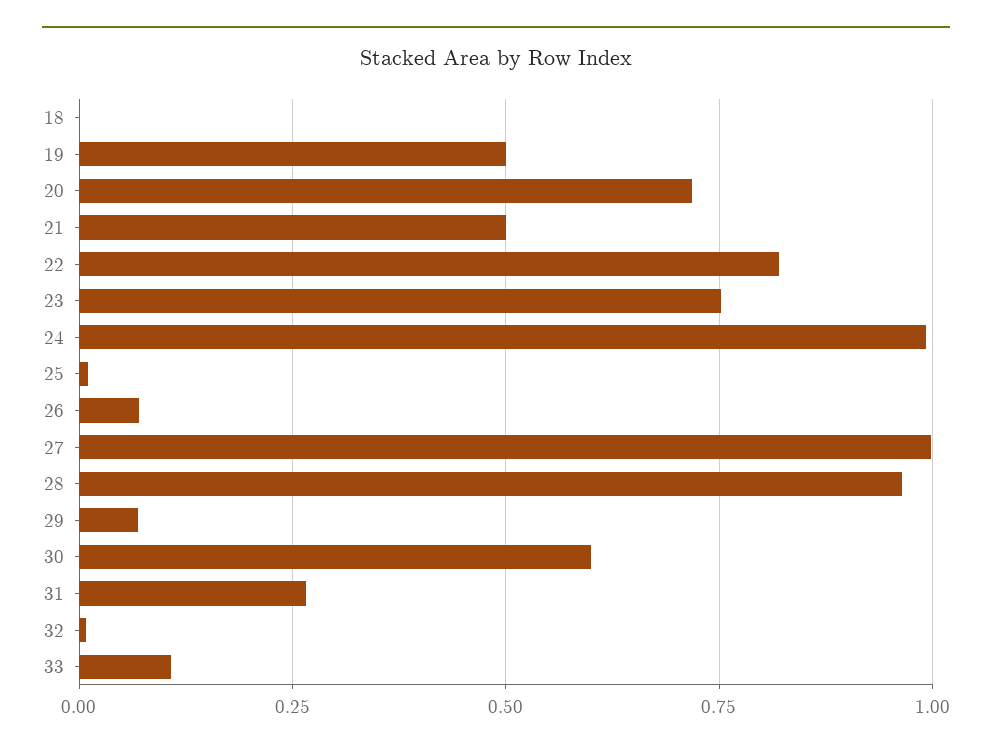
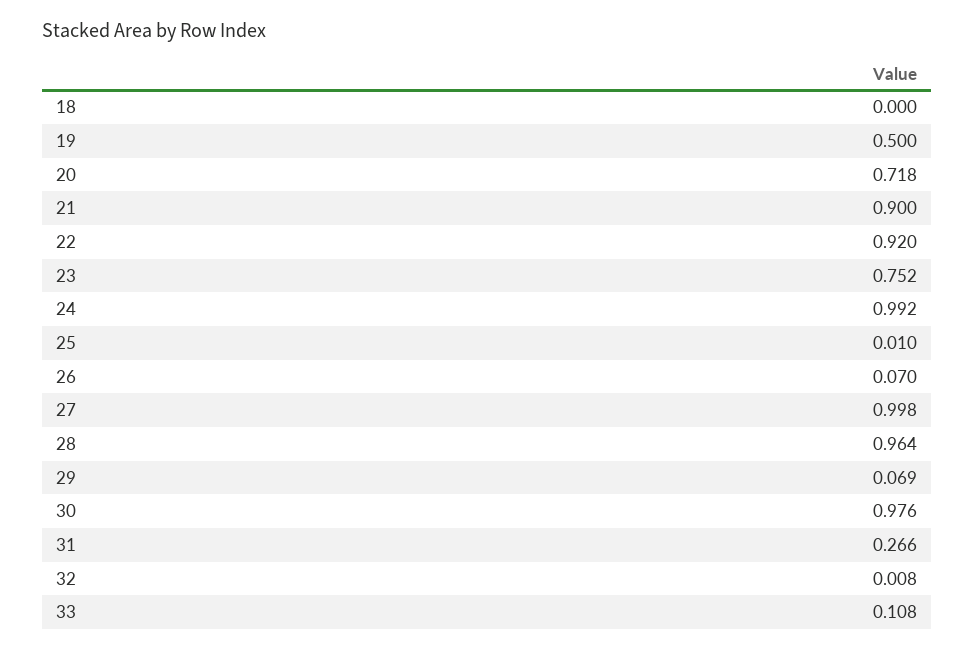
21: 0.5 -> 0.9
22: 0.825 -> 0.92
30: 0.6 -> 0.976

